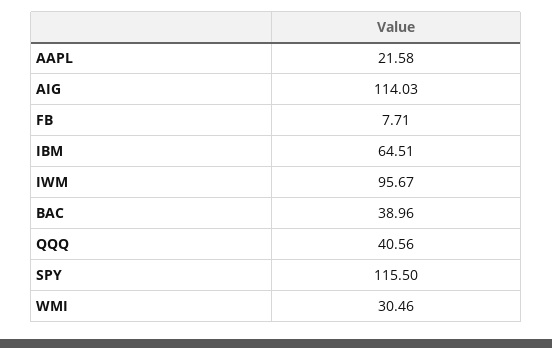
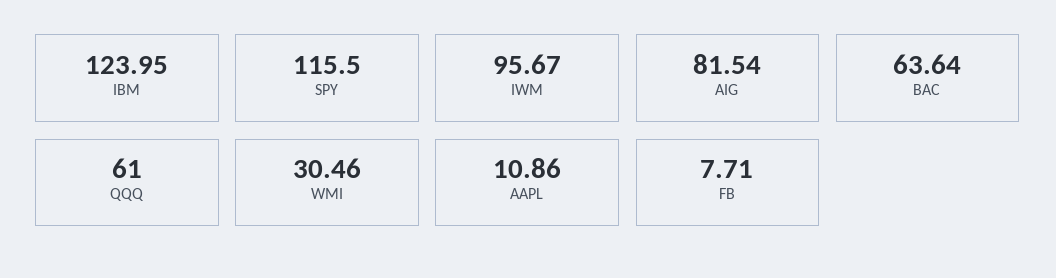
AAPL: 21.58 -> 10.86
AIG: 114.03 -> 81.54
IBM: 64.51 -> 123.95
BAC: 38.96 -> 63.64
QQQ: 40.56 -> 61

